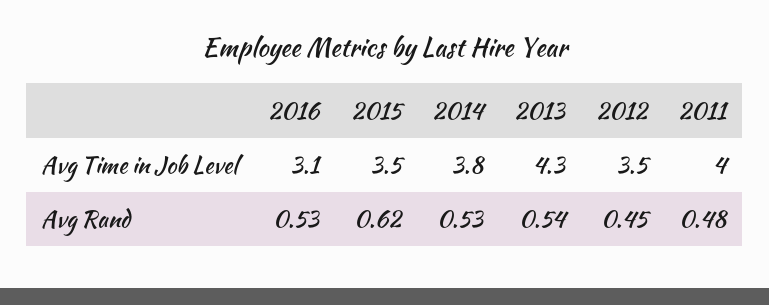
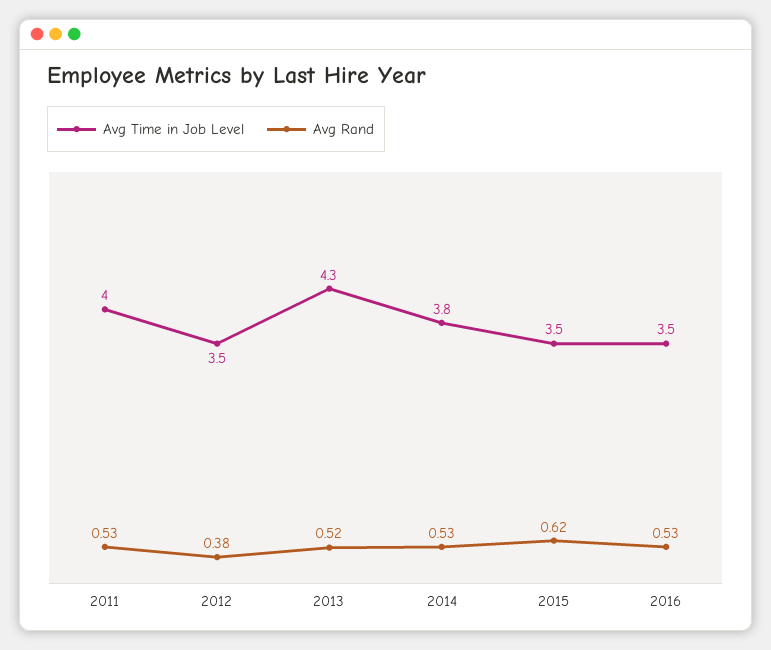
Avg Time in Job Level, 2016: 3.1 -> 3.5
Avg Rand, 2013: 0.54 -> 0.52
Avg Rand, 2012: 0.45 -> 0.38
Avg Rand, 2011: 0.48 -> 0.53

